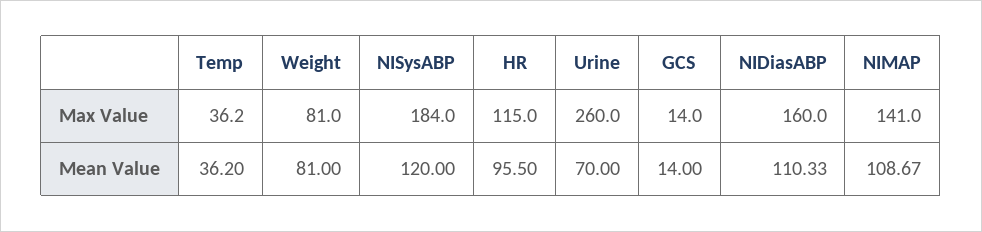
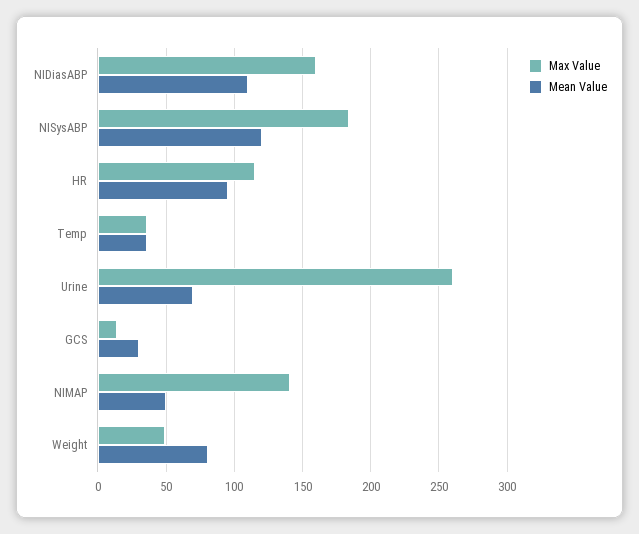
Max Value, Weight: 81 -> 50
Mean Value, GCS: 14 -> 30
Mean Value, NIMAP: 108.67 -> 50

